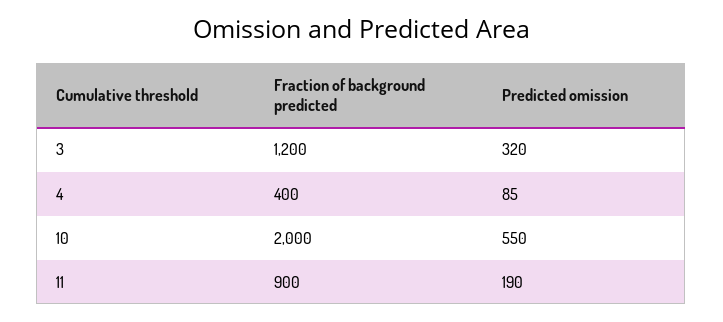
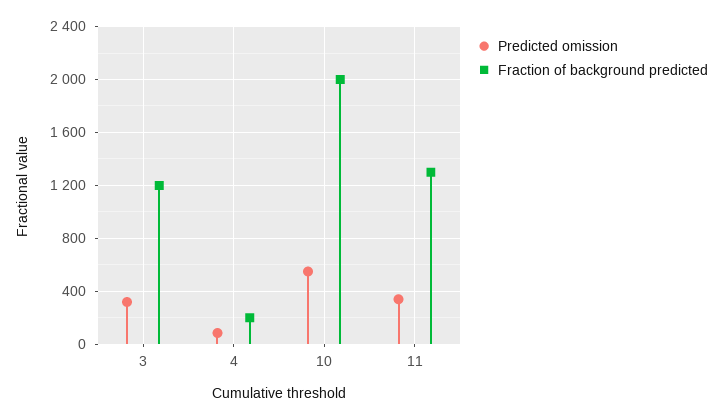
Fraction of background predicted, 4: 400 -> 200
Fraction of background predicted, 11: 900 -> 1300
Predicted omission, 11: 190 -> 350

